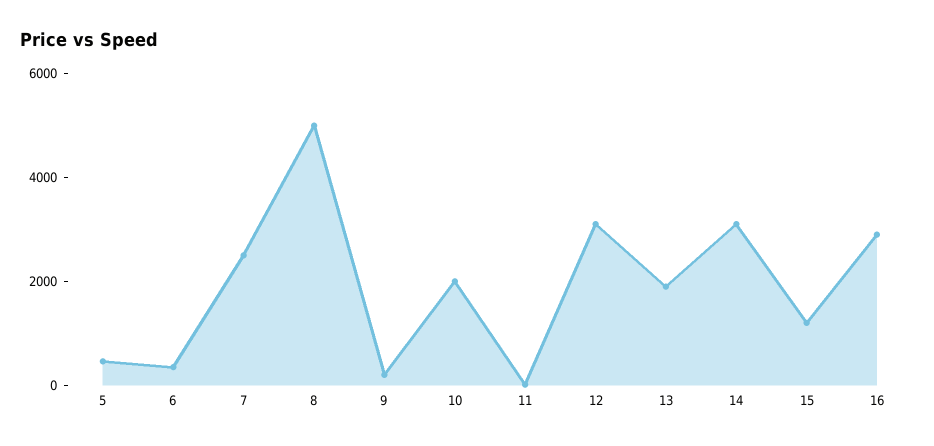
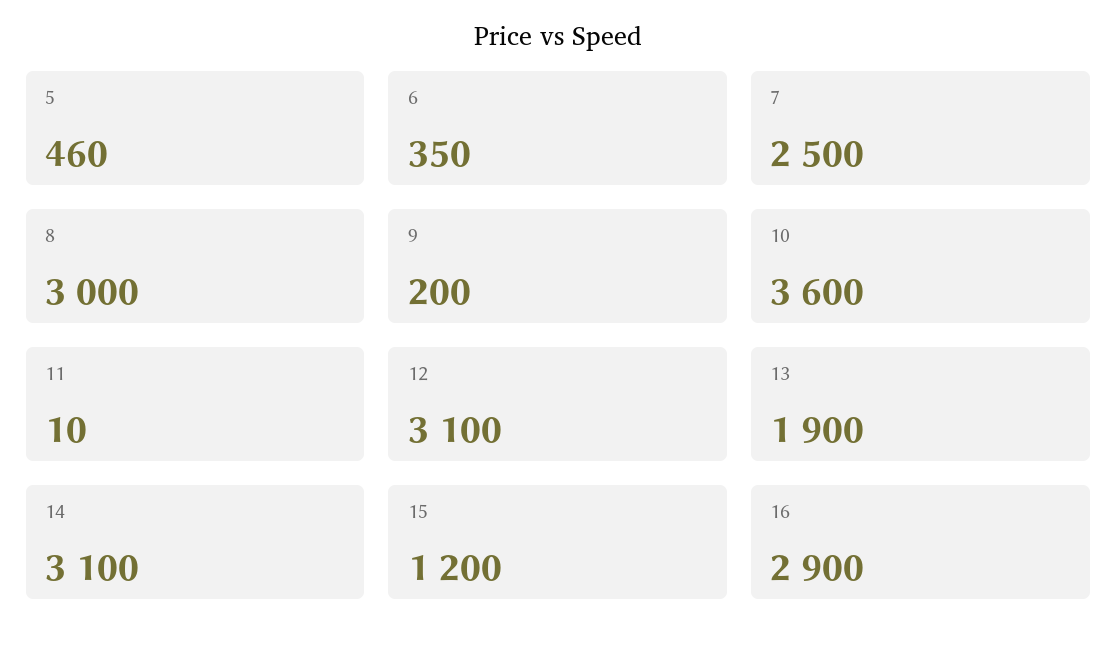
8: 5000 -> 3000
10: 2000 -> 3600

